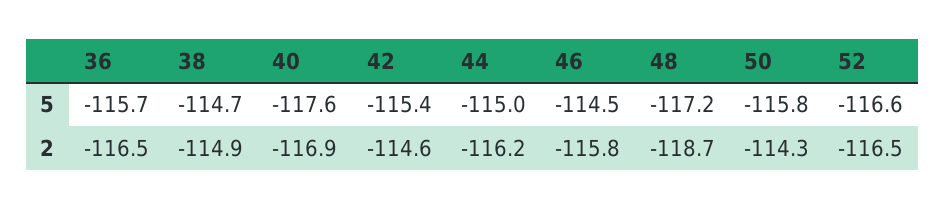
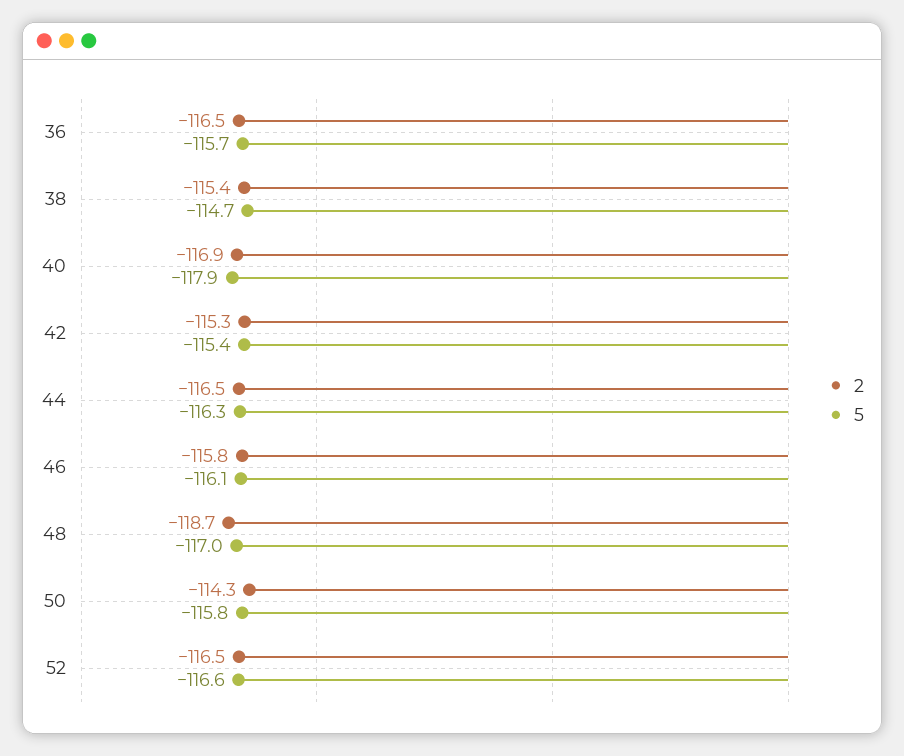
5, 40: -117.6 -> -117.9
5, 44: -115 -> -116.3
5, 46: -114.5 -> -116.1
5, 48: -117.2 -> -117
2, 38: -114.9 -> -115.4
2, 42: -114.6 -> -115.3
2, 44: -116.2 -> -116.5

